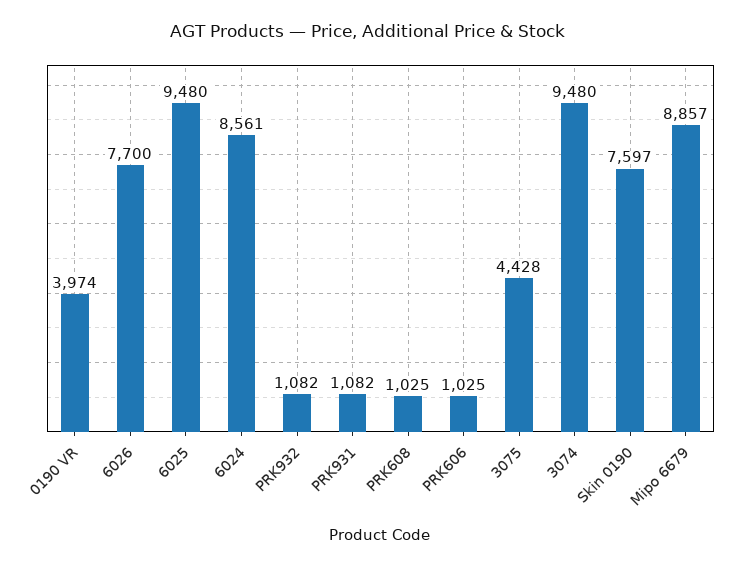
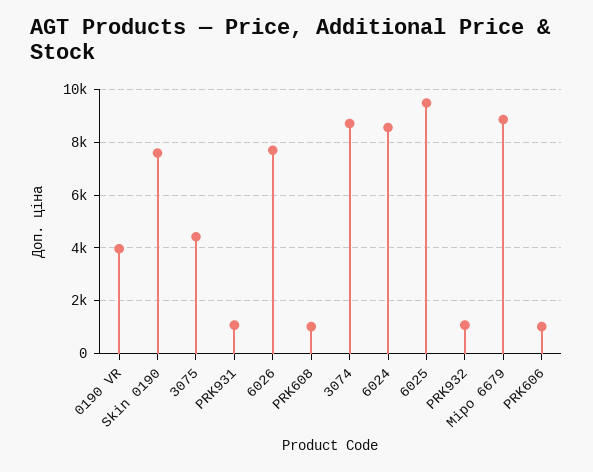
3074: 9480 -> 8750

